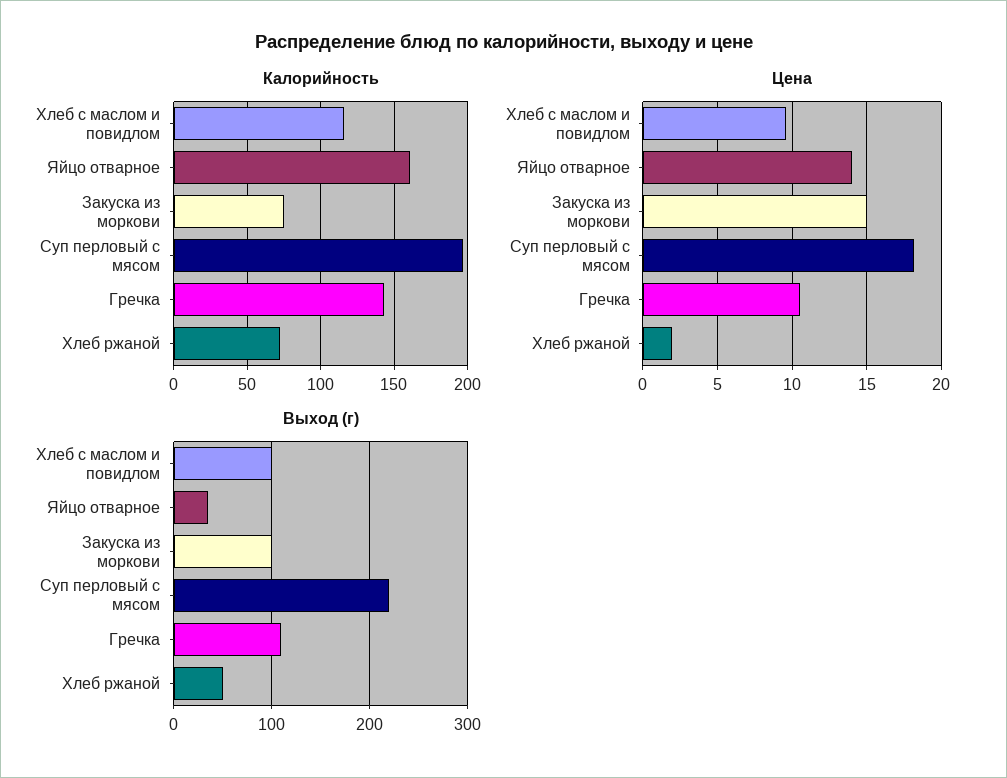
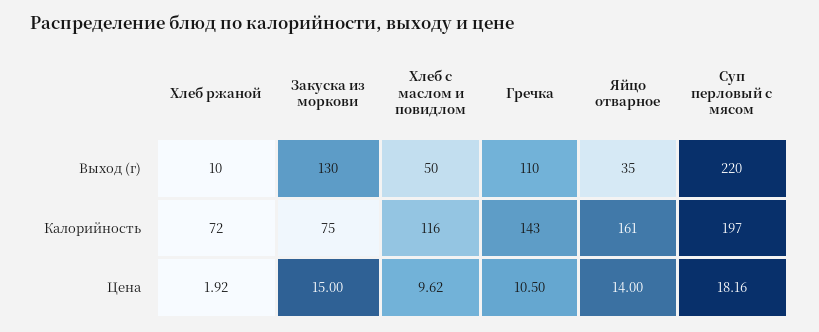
Выход (г), Хлеб с маслом и повидлом: 100 -> 50
Выход (г), Закуска из моркови: 100 -> 130
Выход (г), Хлеб ржаной: 50 -> 10

